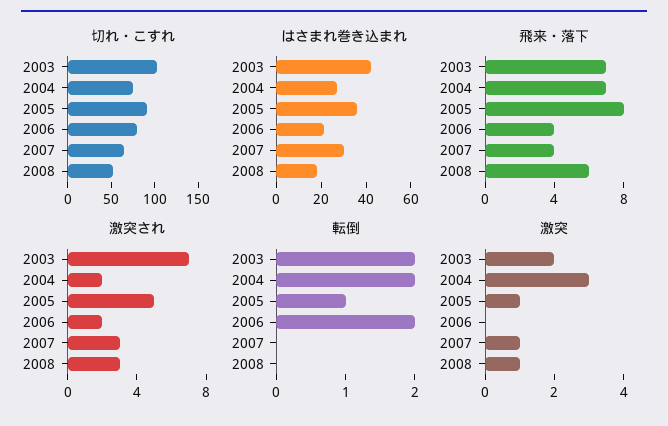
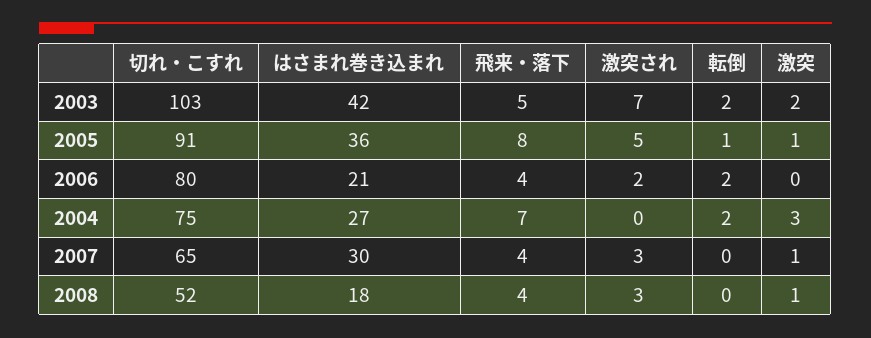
飛来・落下, 2003: 7 -> 5
飛来・落下, 2008: 6 -> 4
激突され, 2004: 2 -> 0

